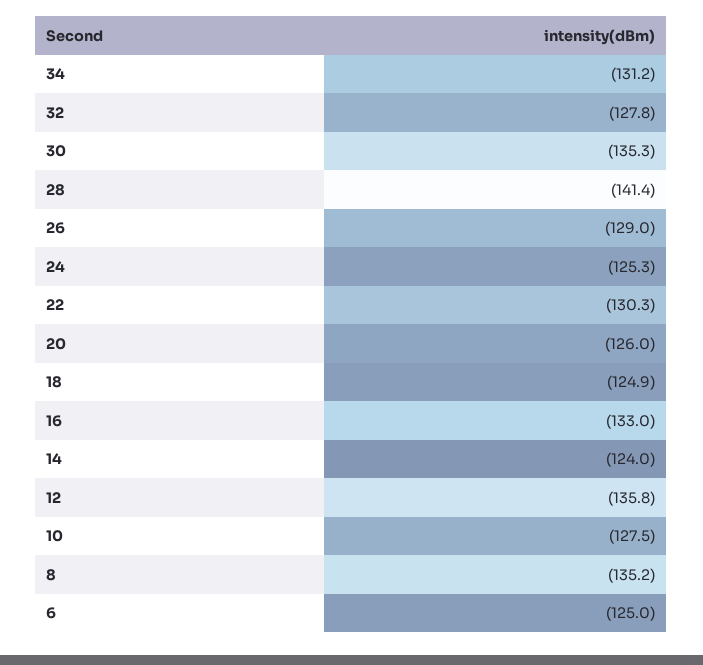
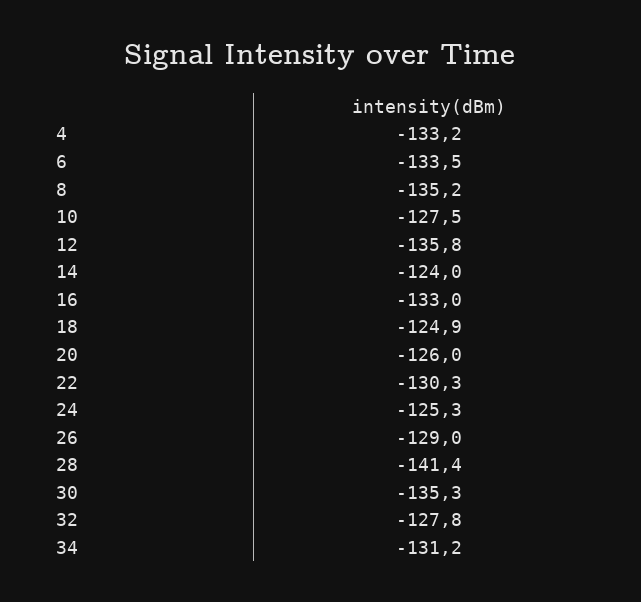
6: -125 -> -133.5
4: none -> -133.2

